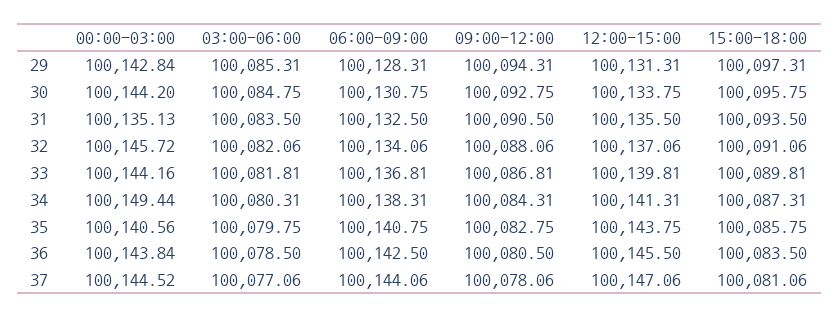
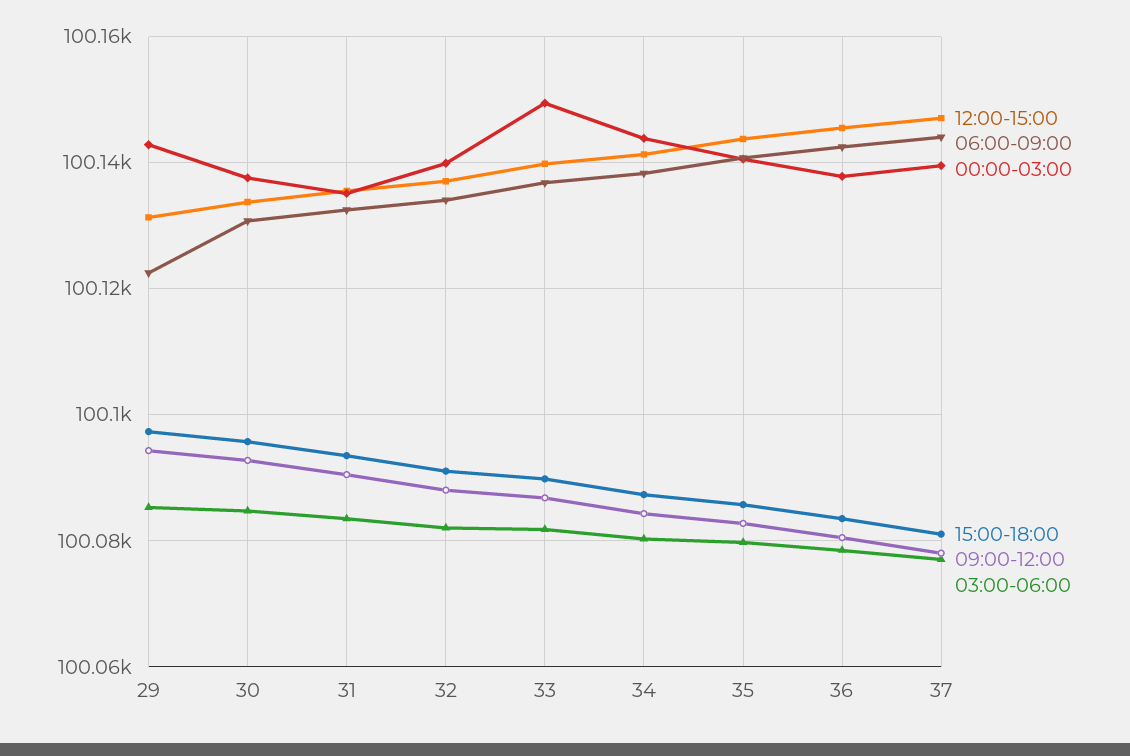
06:00-09:00, 29: 100128.31 -> 100122
00:00-03:00, 30: 100144.2 -> 100138
00:00-03:00, 32: 100145.72 -> 100140
00:00-03:00, 33: 100144.16 -> 100150
00:00-03:00, 34: 100149.44 -> 100144
00:00-03:00, 36: 100143.84 -> 100138
00:00-03:00, 37: 100144.52 -> 100140

